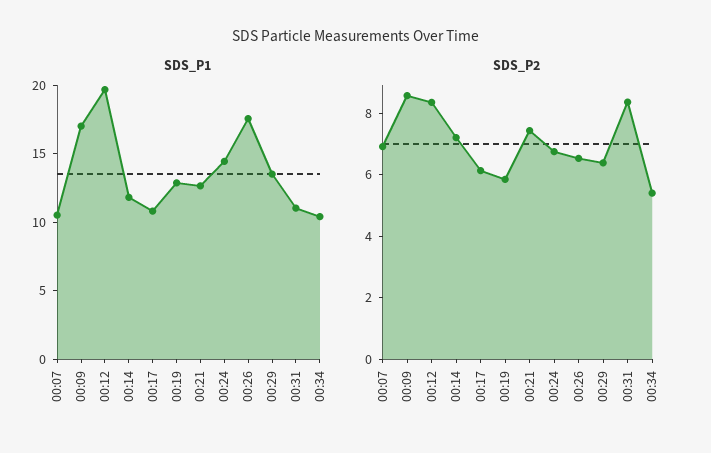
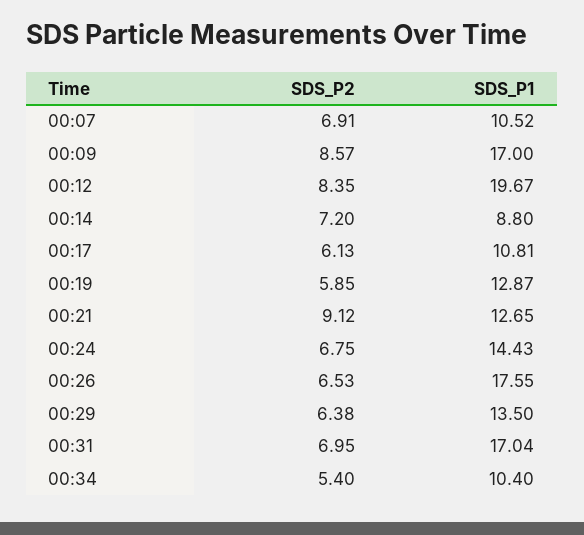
SDS_P1, 00:14: 12 -> 8.8
SDS_P1, 00:31: 11 -> 17.04
SDS_P2, 00:21: 7.5 -> 9.12
SDS_P2, 00:31: 8.5 -> 6.95

